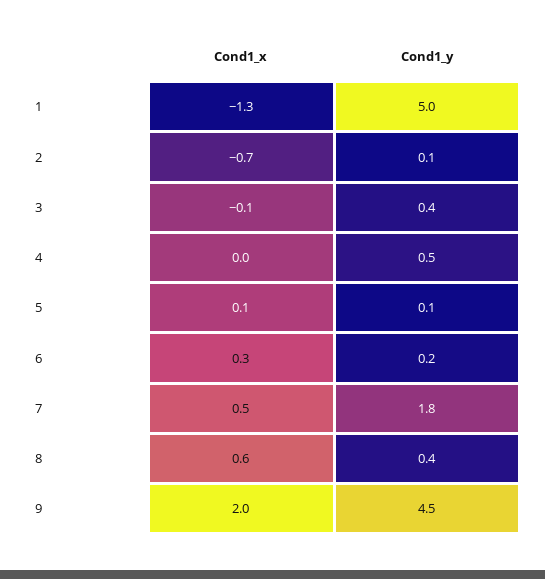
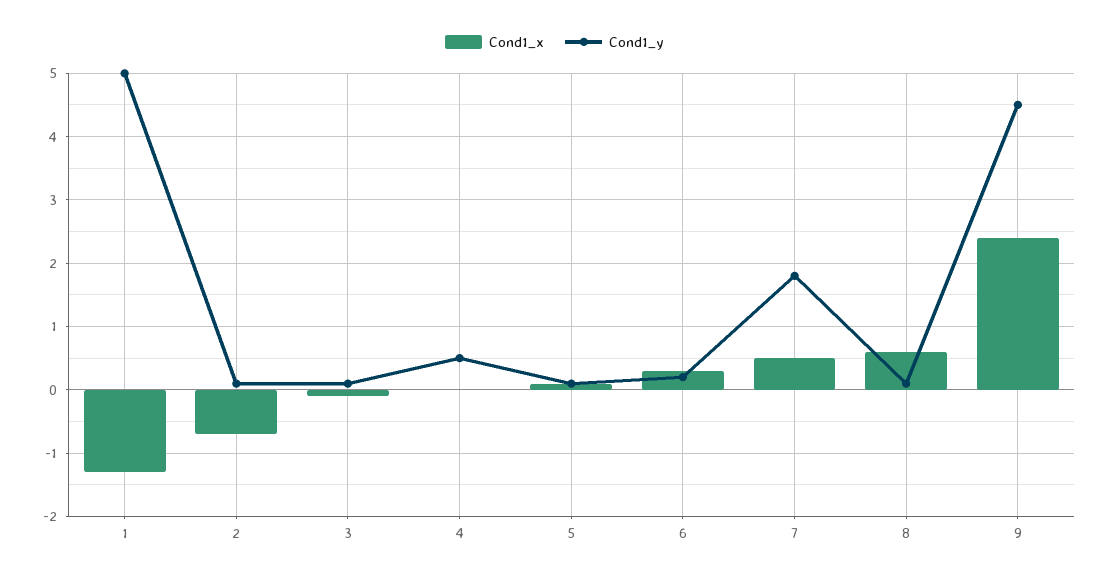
Cond1_y, 3: 0.4 -> 0.1
Cond1_y, 8: 0.4 -> 0.1
Cond1_x, 9: 2 -> 2.4

